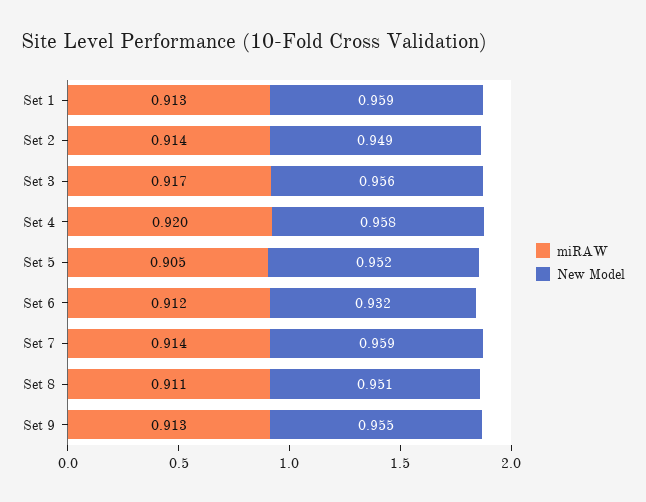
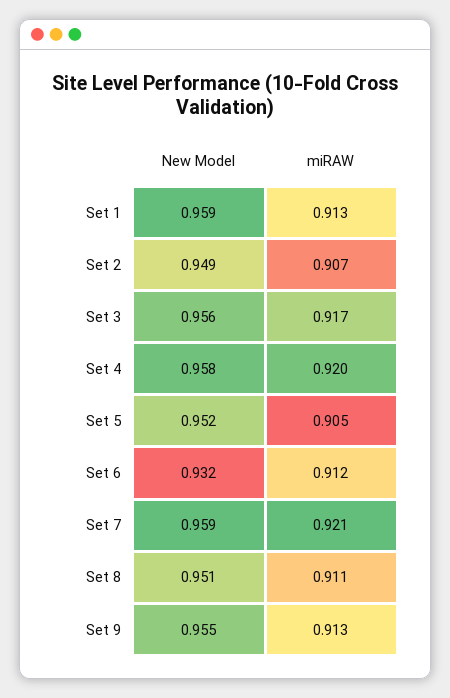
miRAW, Set 2: 0.914 -> 0.907
miRAW, Set 7: 0.914 -> 0.921

